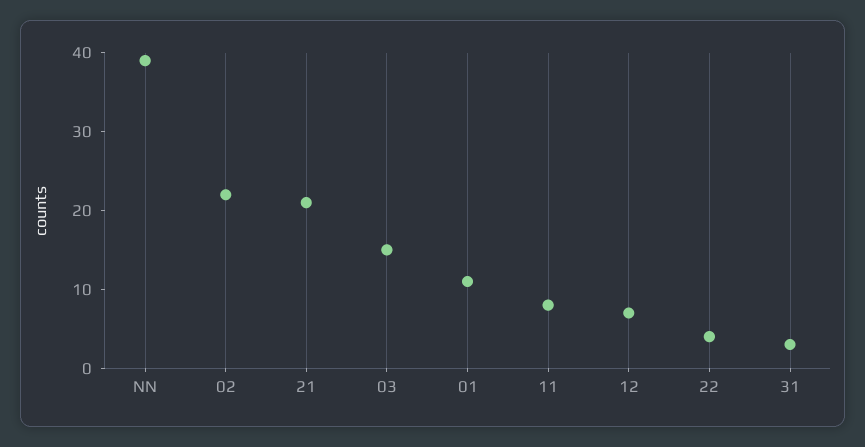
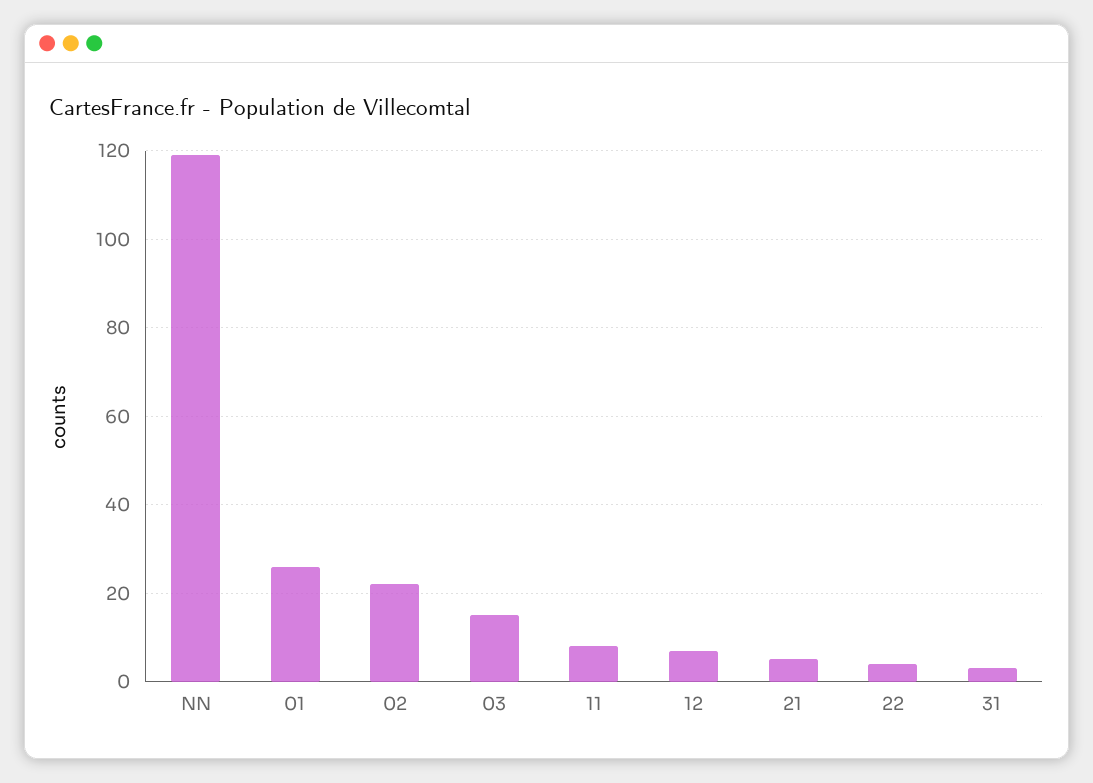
NN: 40 -> 120
21: 20 -> 5
01: 10 -> 25

